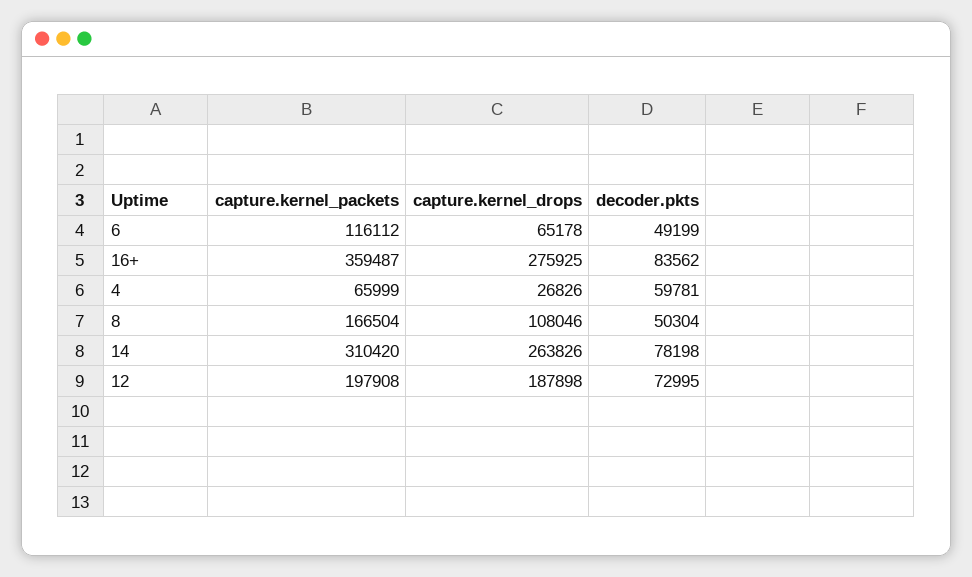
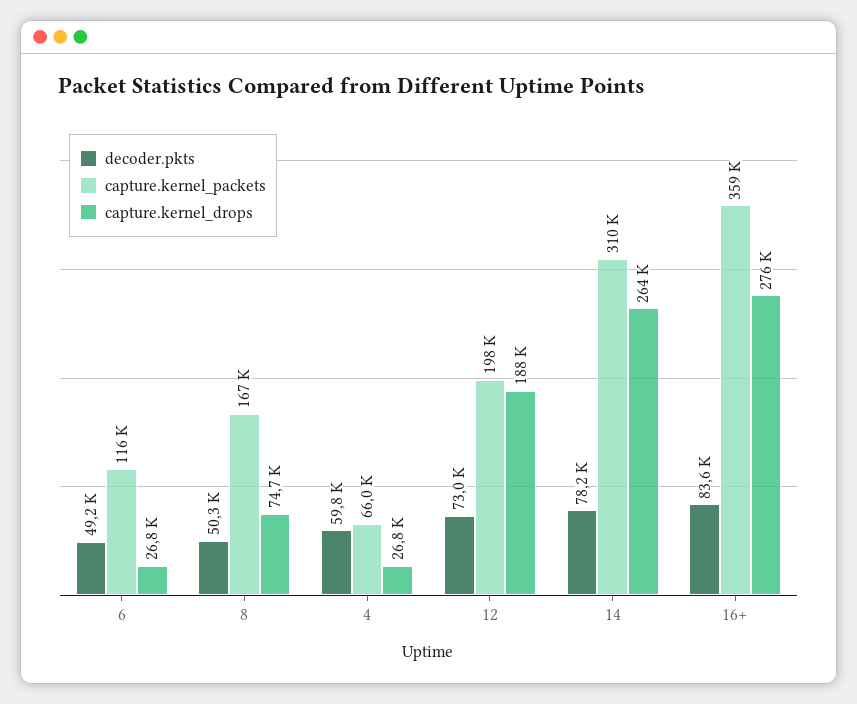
capture.kernel_drops, 6: 65178 -> 26800
capture.kernel_drops, 8: 108046 -> 74700

